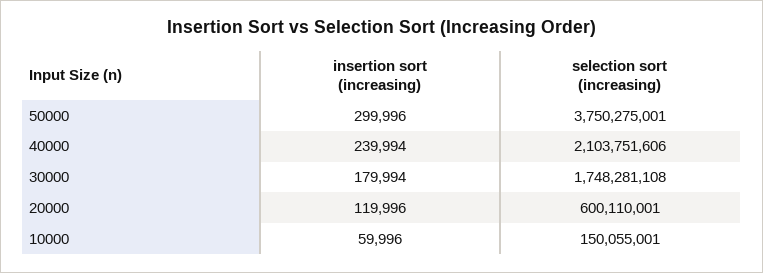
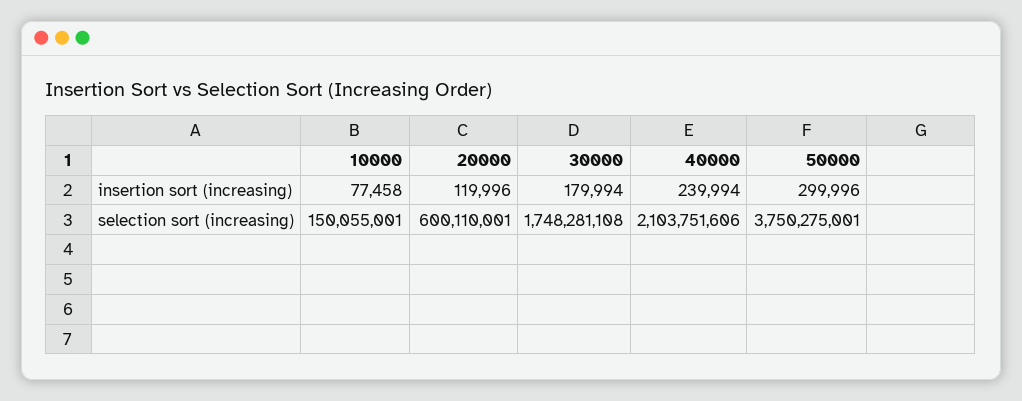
insertion sort (increasing), 10000: 59996 -> 77458

